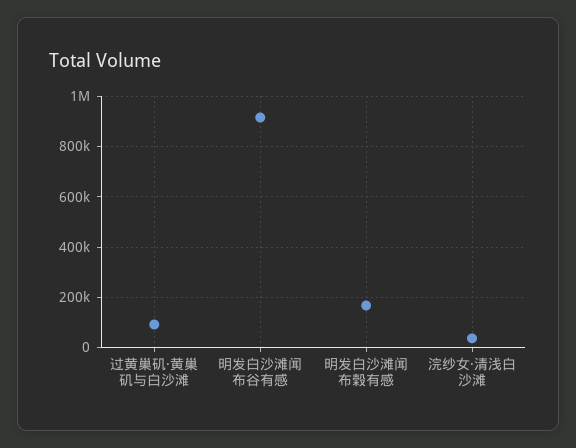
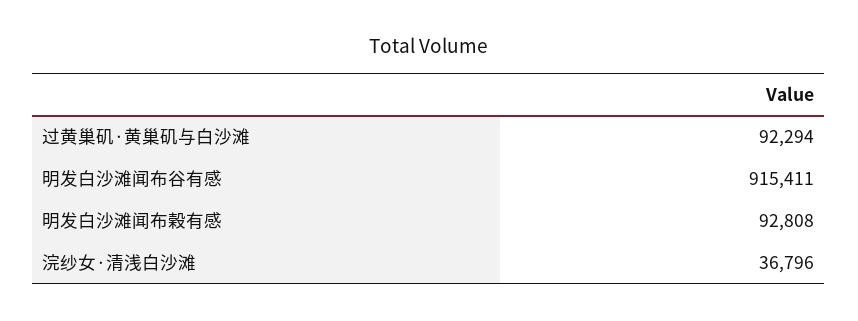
明发白沙滩闻布榖有感: 175000 -> 92808

